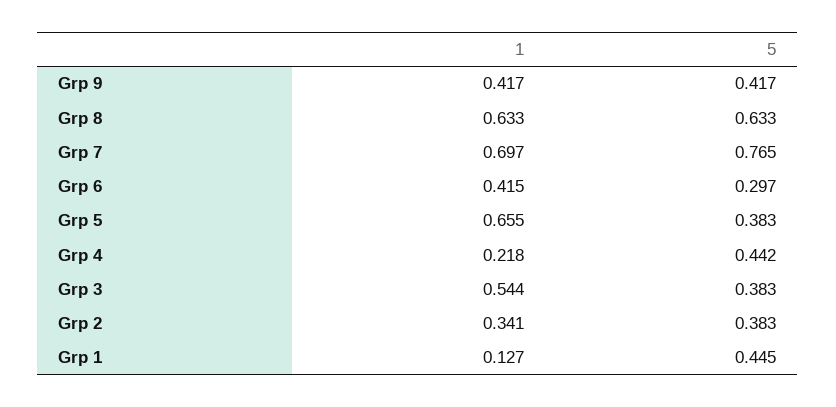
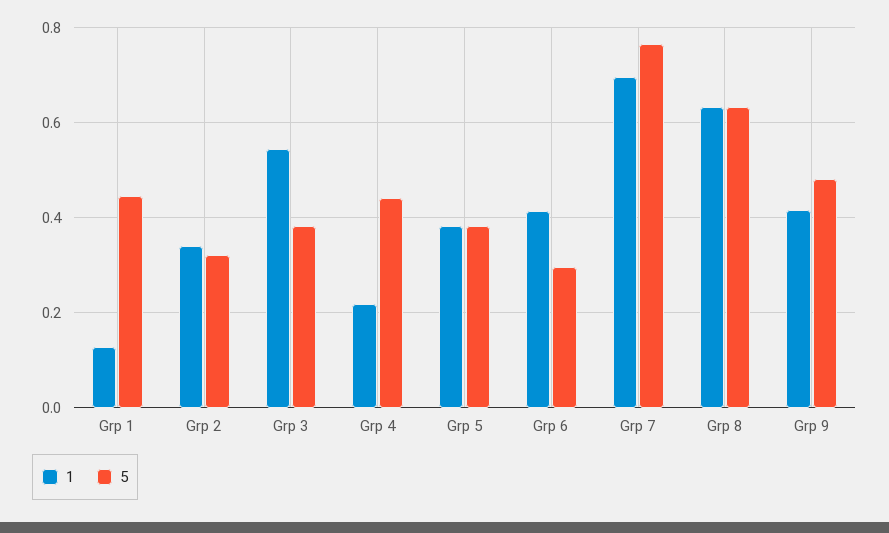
5, Grp 9: 0.417 -> 0.48
1, Grp 5: 0.655 -> 0.38
5, Grp 2: 0.383 -> 0.32

